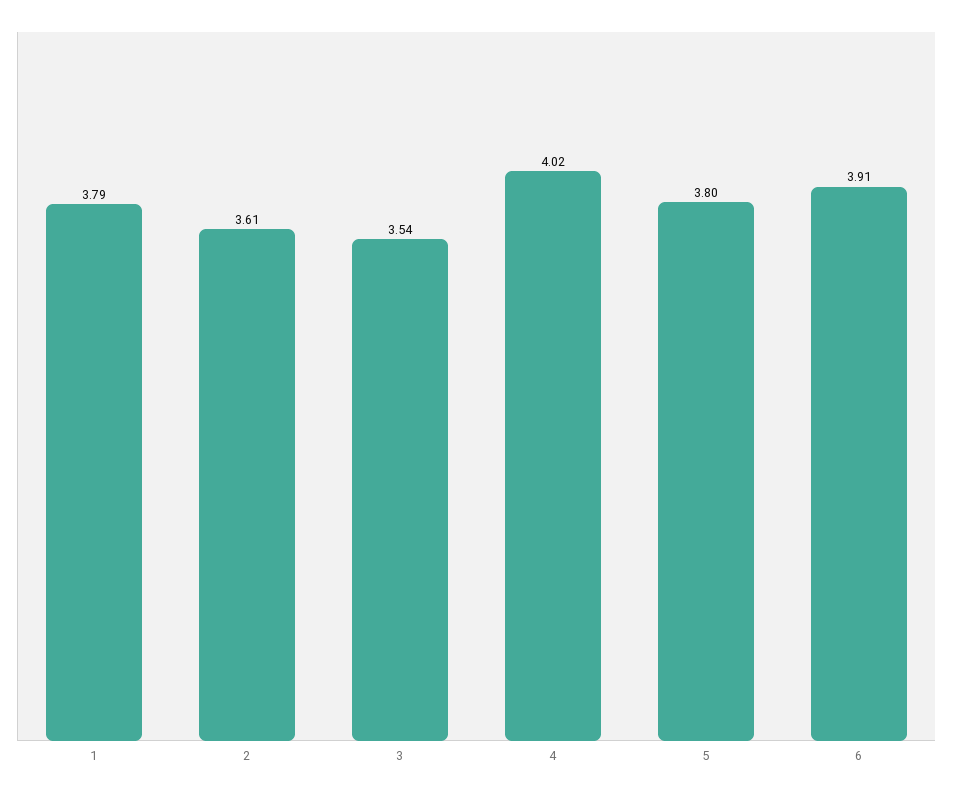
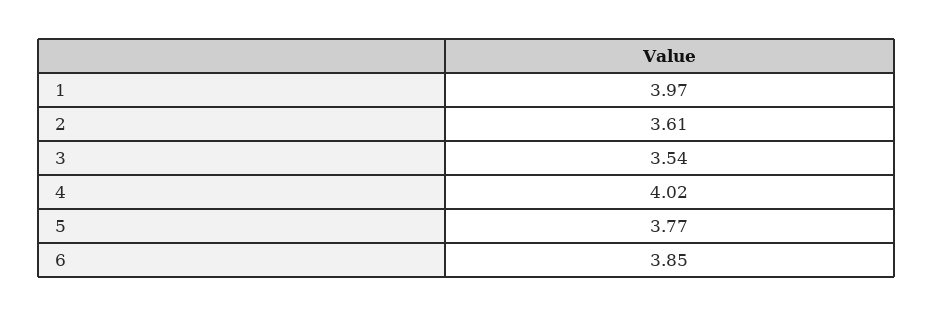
1: 3.79 -> 3.97
5: 3.8 -> 3.77
6: 3.91 -> 3.85

